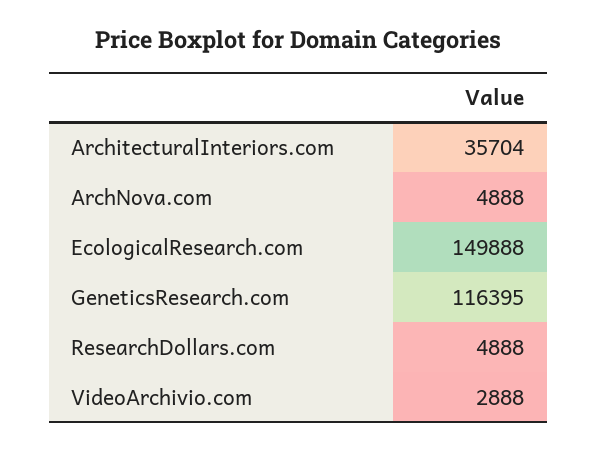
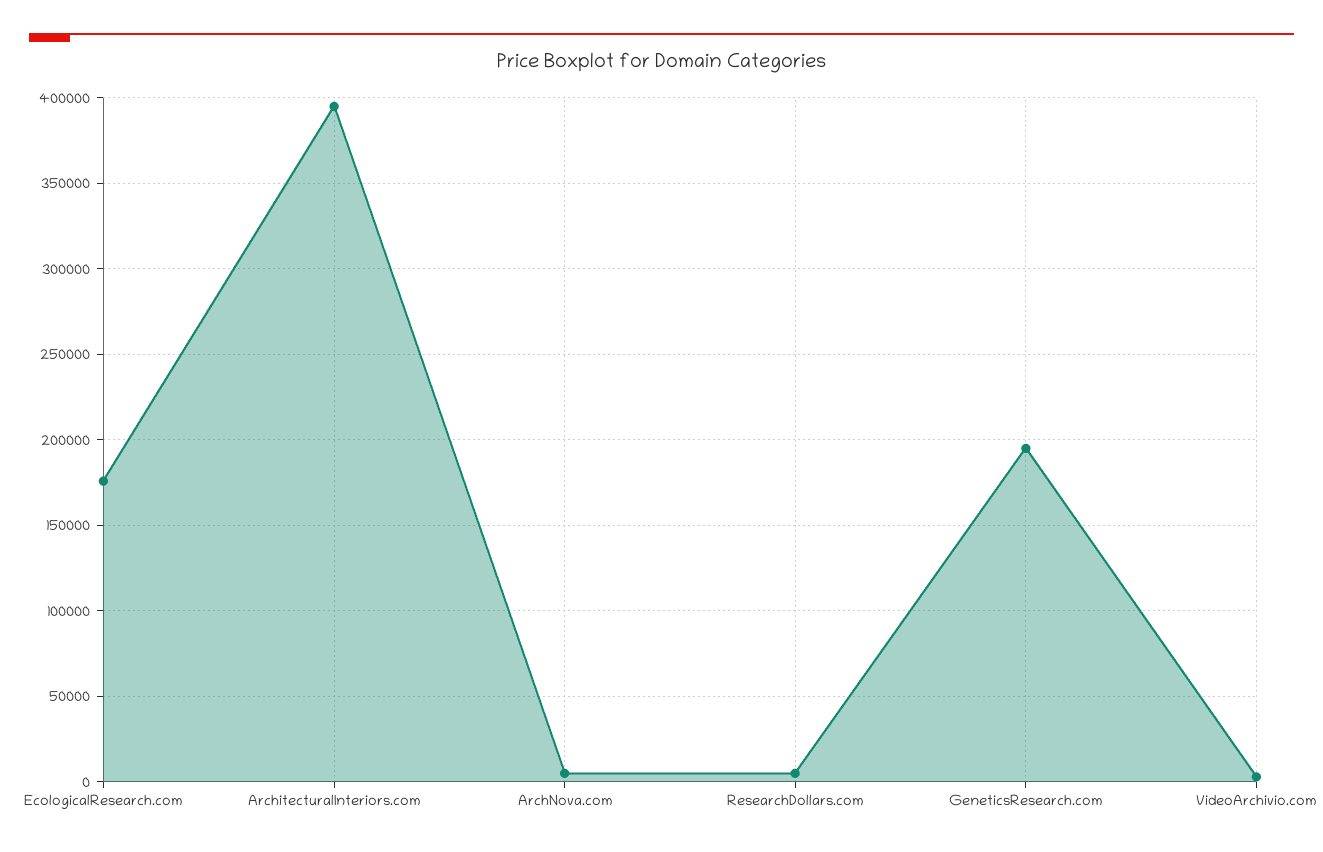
ArchitecturalInteriors.com: 35704 -> 395000
EcologicalResearch.com: 149888 -> 175000
GeneticsResearch.com: 116395 -> 195000

